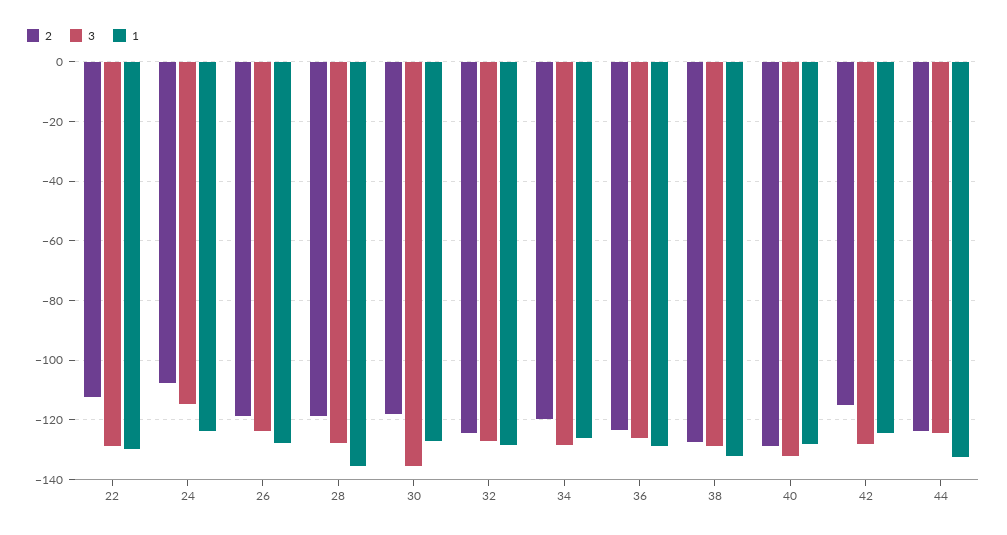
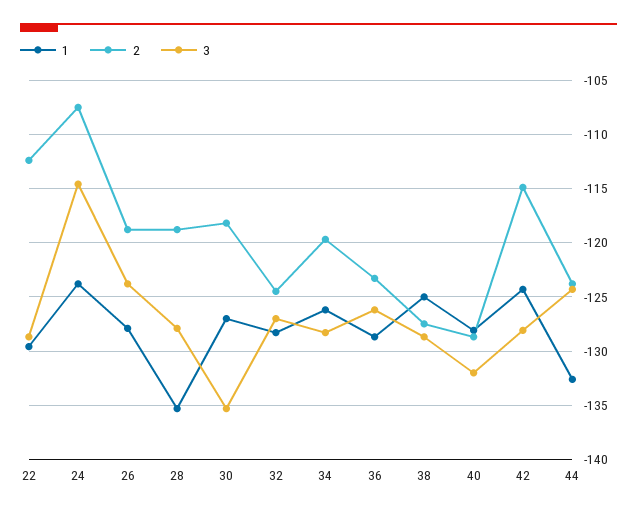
1, 38: -132.5 -> -125

